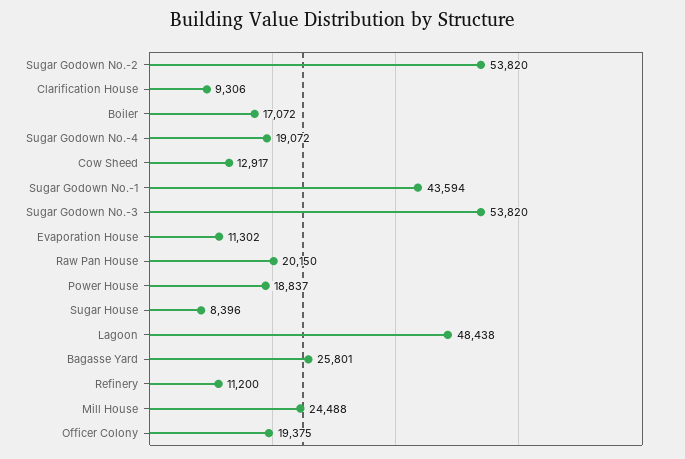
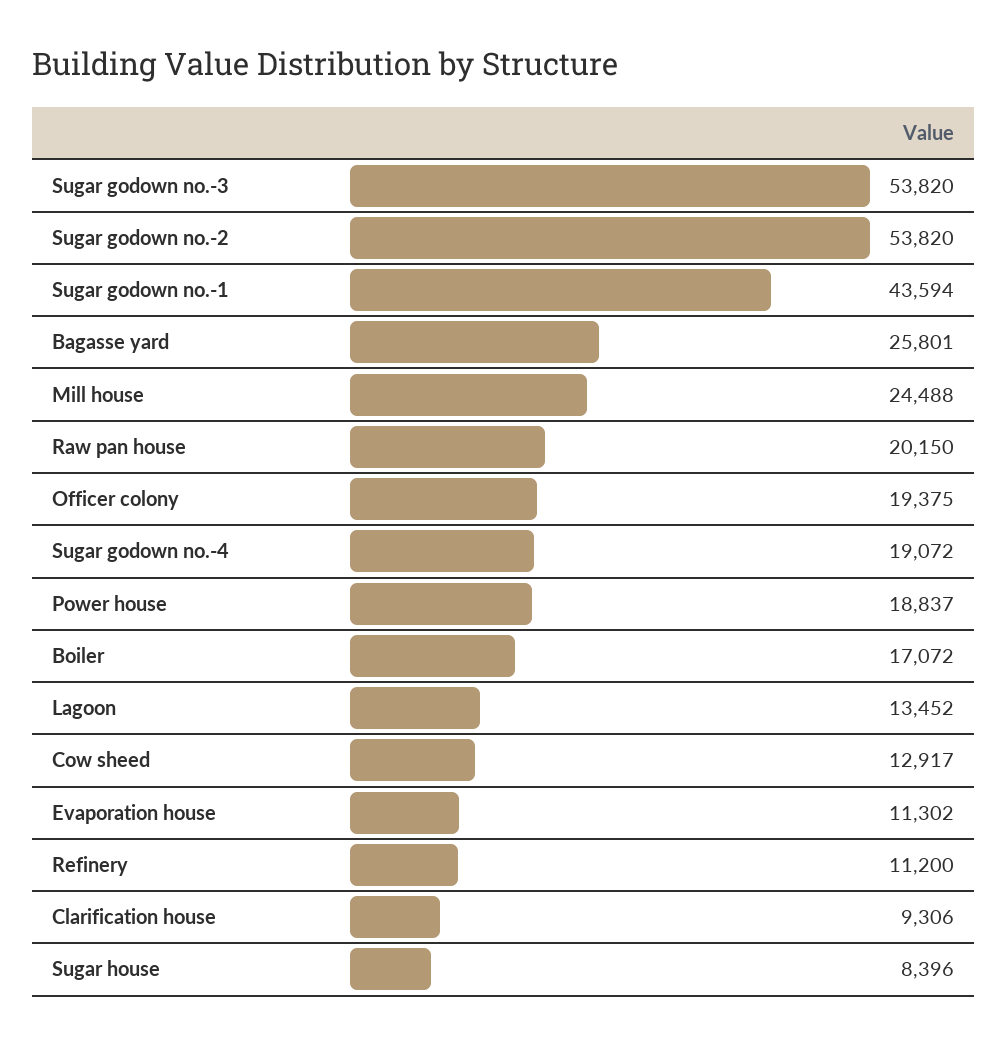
Lagoon: 48438 -> 13452

